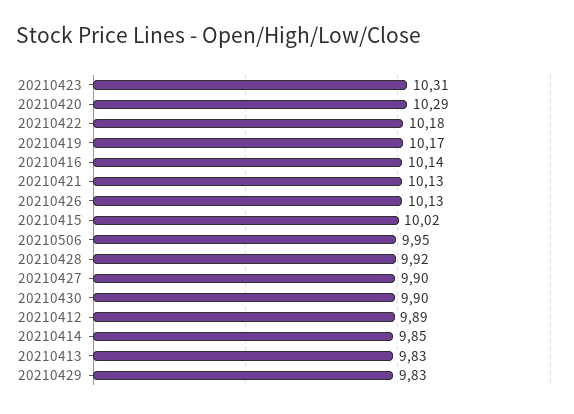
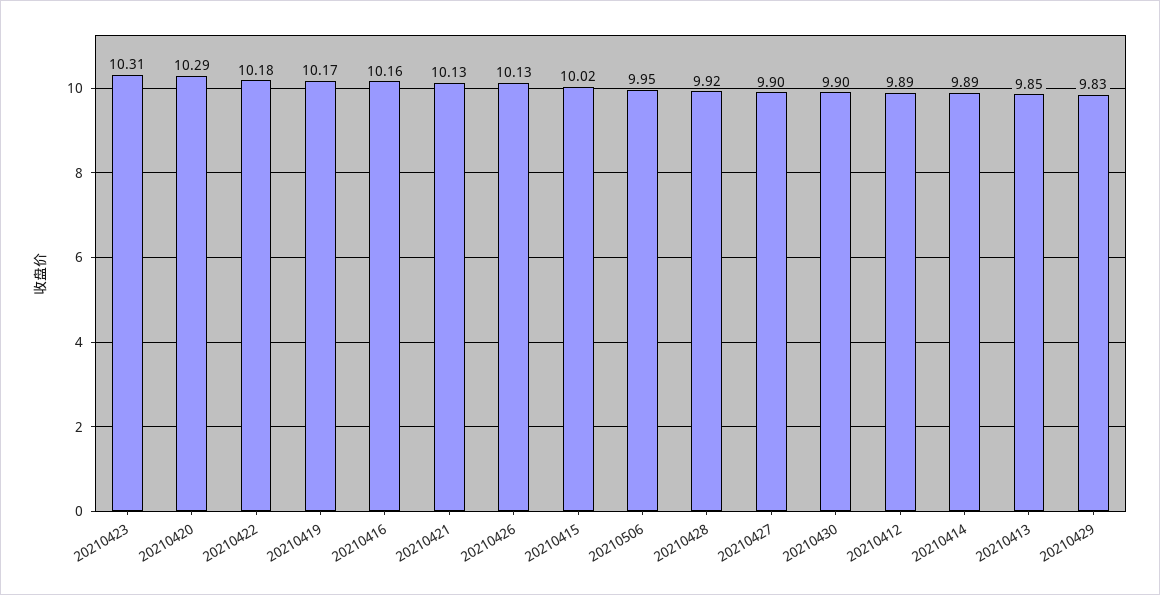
20210416: 10.14 -> 10.16
20210414: 9.85 -> 9.89
20210413: 9.83 -> 9.85

